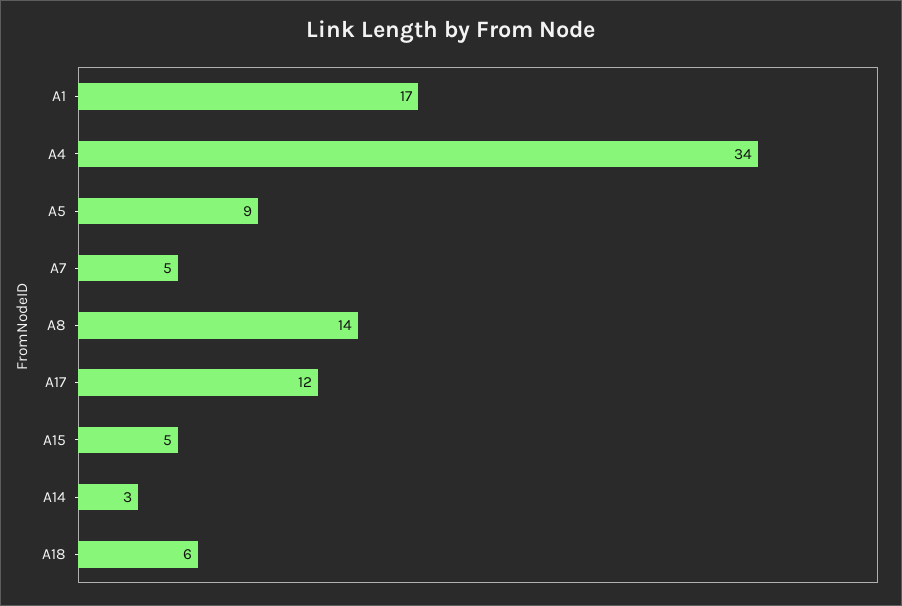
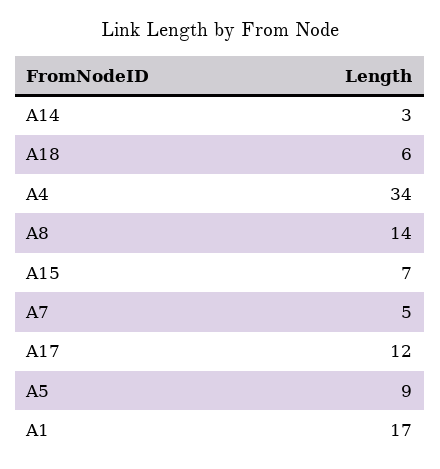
A15: 5 -> 7

